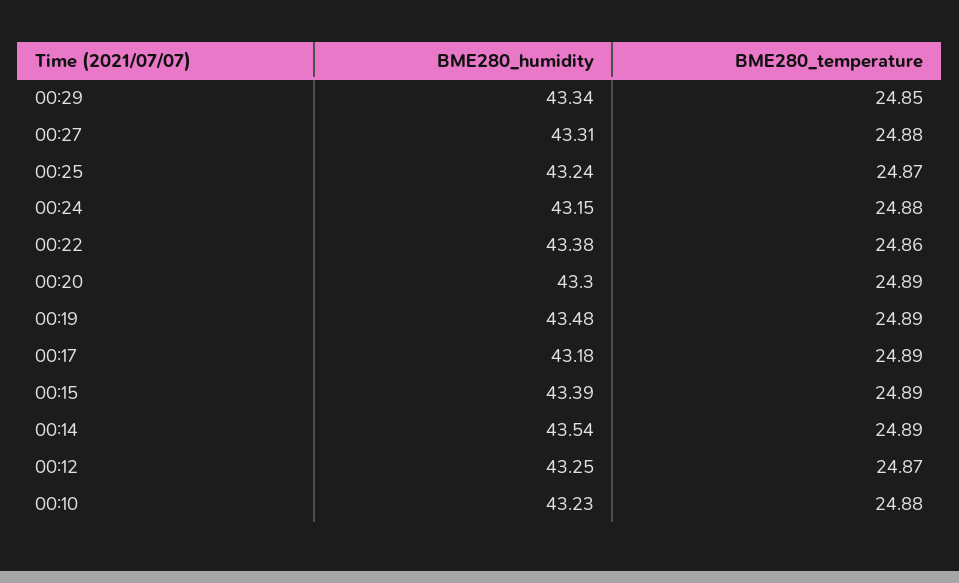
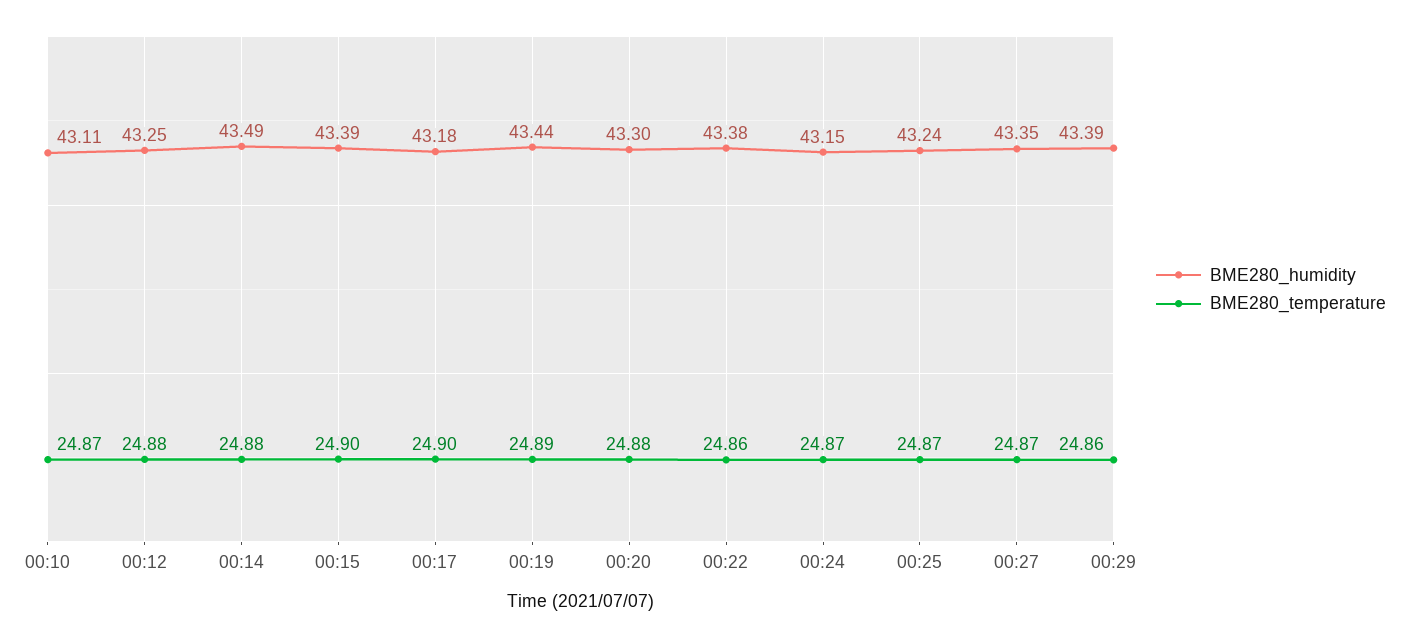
BME280_humidity, 00:29: 43.34 -> 43.39
BME280_temperature, 00:29: 24.85 -> 24.86
BME280_humidity, 00:27: 43.31 -> 43.35
BME280_temperature, 00:27: 24.88 -> 24.87
BME280_temperature, 00:24: 24.88 -> 24.87
BME280_temperature, 00:20: 24.89 -> 24.88
BME280_humidity, 00:19: 43.48 -> 43.44
BME280_temperature, 00:17: 24.89 -> 24.9
BME280_temperature, 00:15: 24.89 -> 24.9
BME280_humidity, 00:14: 43.54 -> 43.49
BME280_temperature, 00:14: 24.89 -> 24.88
BME280_temperature, 00:12: 24.87 -> 24.88
BME280_humidity, 00:10: 43.23 -> 43.11
BME280_temperature, 00:10: 24.88 -> 24.87

